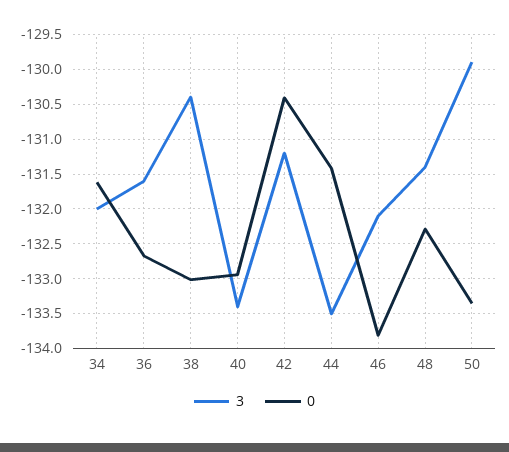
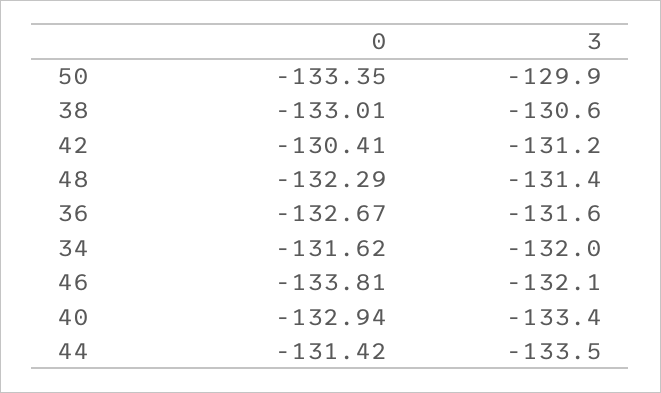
3, 38: -130.4 -> -130.6

